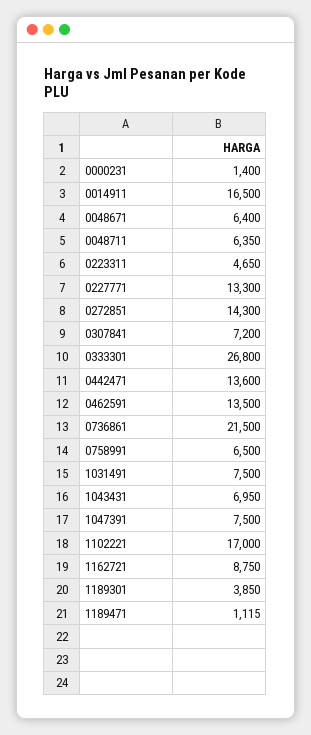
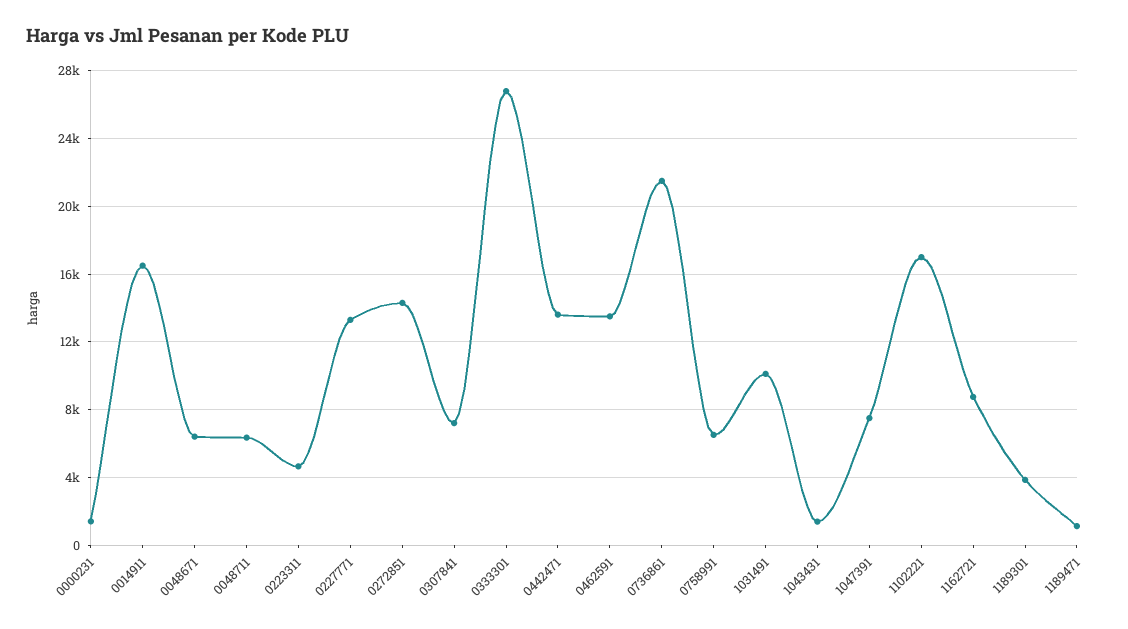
1031491: 7500 -> 10000
1043431: 6950 -> 1500

